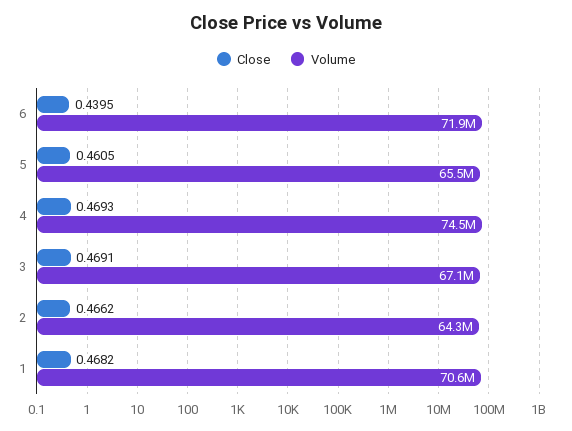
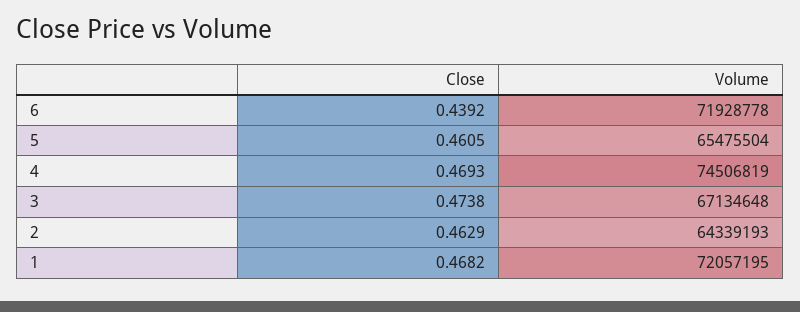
Close, 6: 0.4395 -> 0.4392
Close, 3: 0.4691 -> 0.4738
Close, 2: 0.4662 -> 0.4629
Volume, 1: 70600000 -> 72057195

